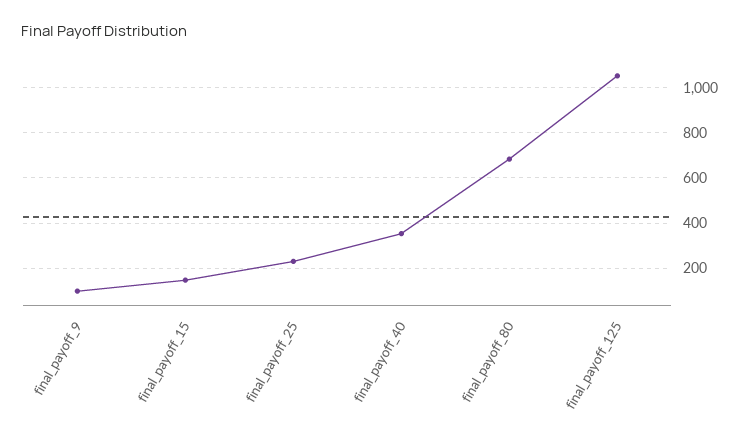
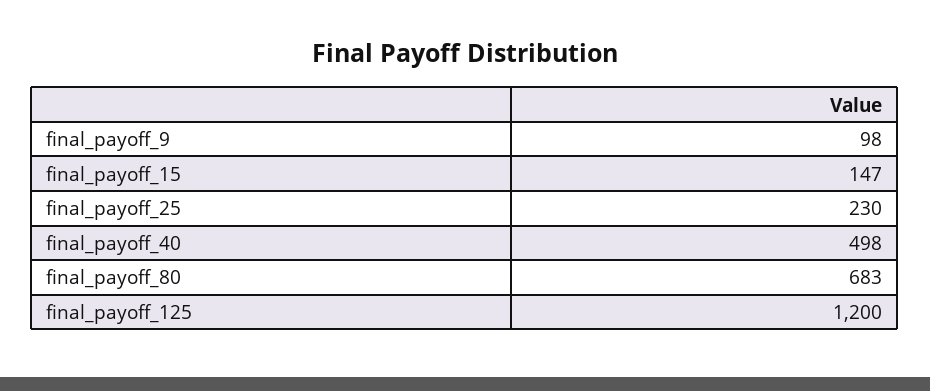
final_payoff_40: 350 -> 498
final_payoff_125: 1050 -> 1200

